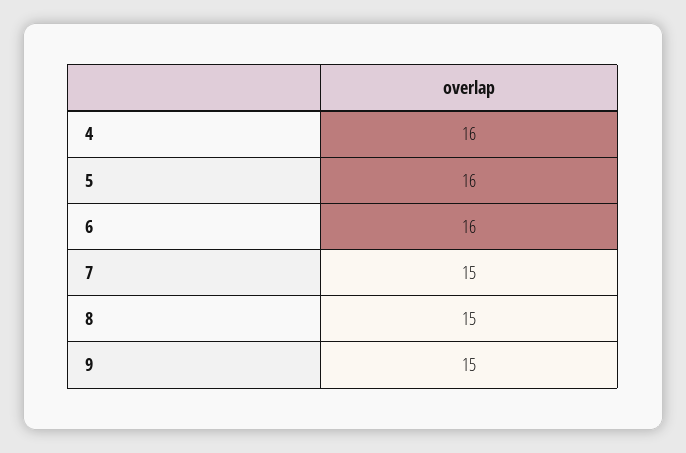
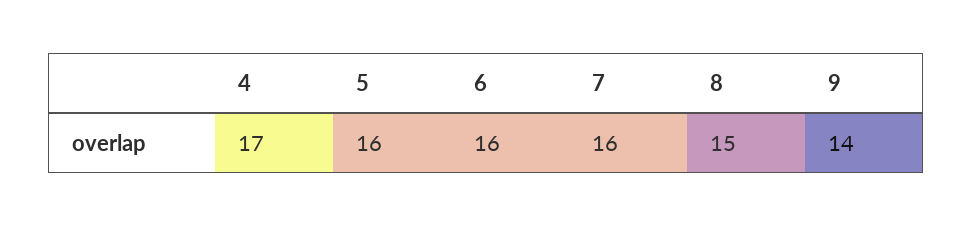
4: 16 -> 17
7: 15 -> 16
9: 15 -> 14

